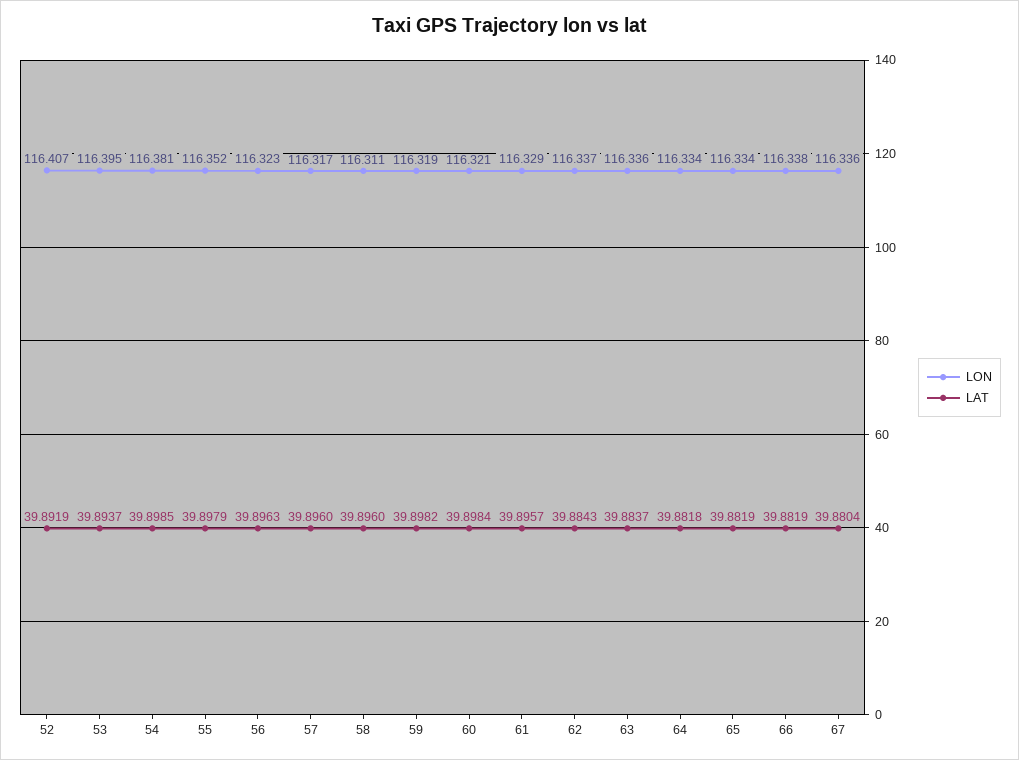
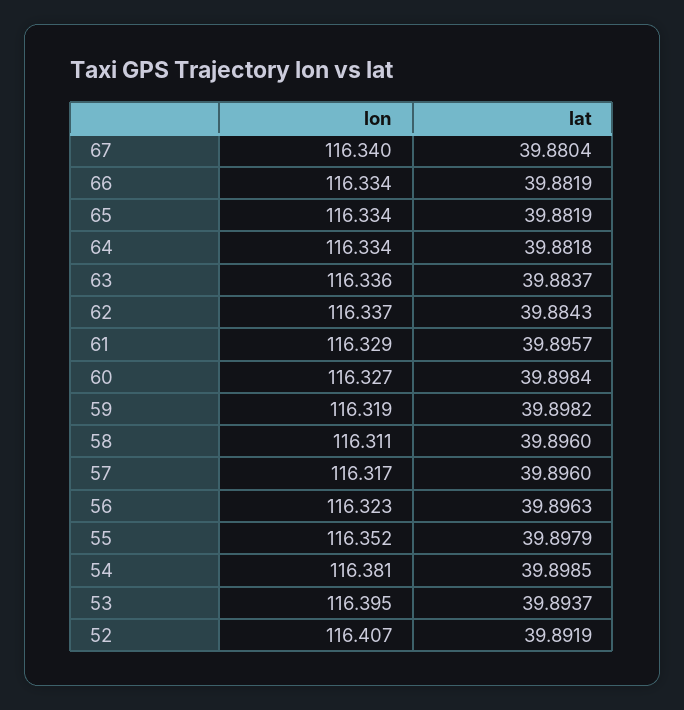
LON, 60: 116.321 -> 116.327
LON, 66: 116.338 -> 116.334
LON, 67: 116.336 -> 116.34

